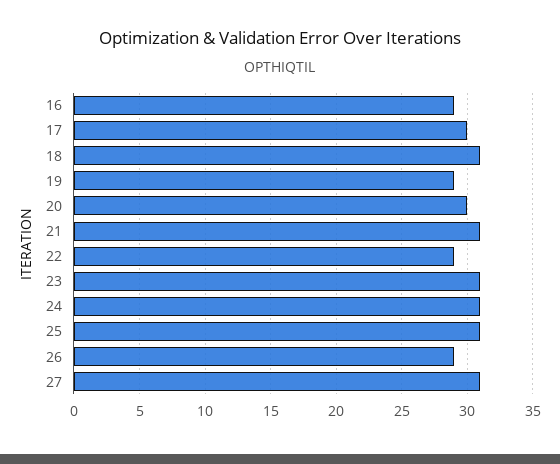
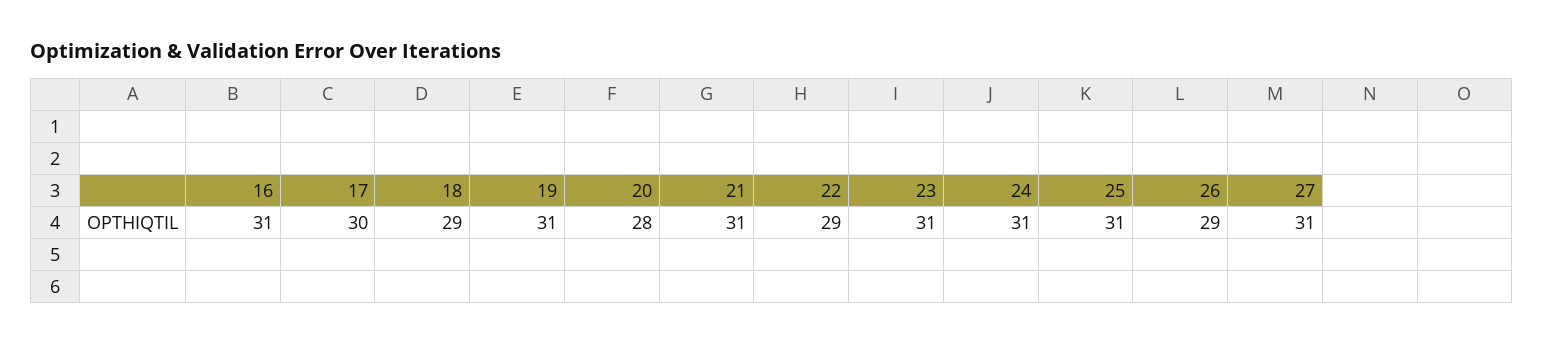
16: 29 -> 31
18: 31 -> 29
19: 29 -> 31
20: 30 -> 28

